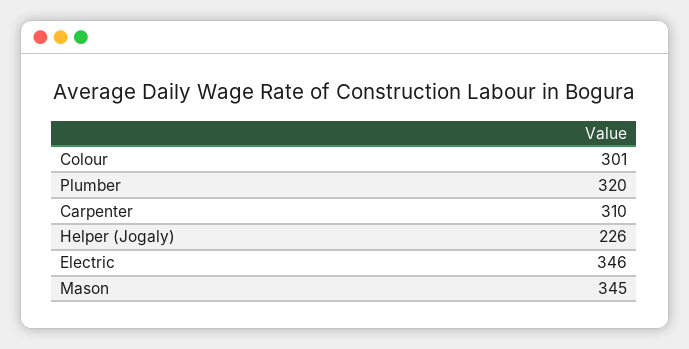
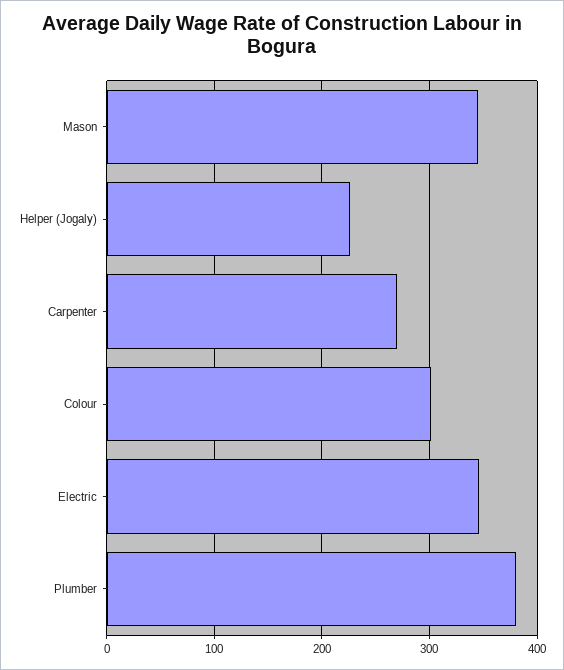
Plumber: 320 -> 380
Carpenter: 310 -> 270

